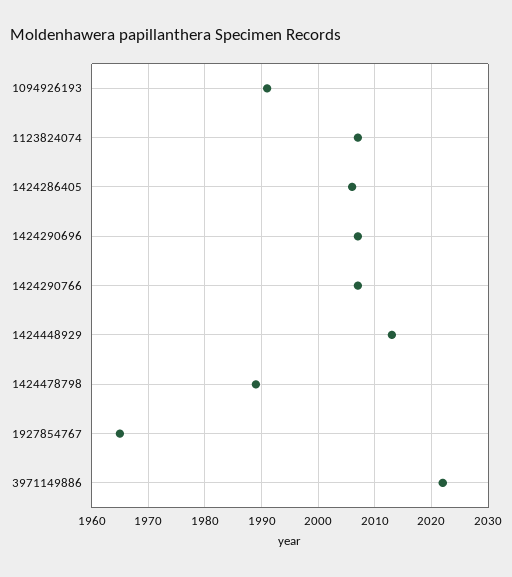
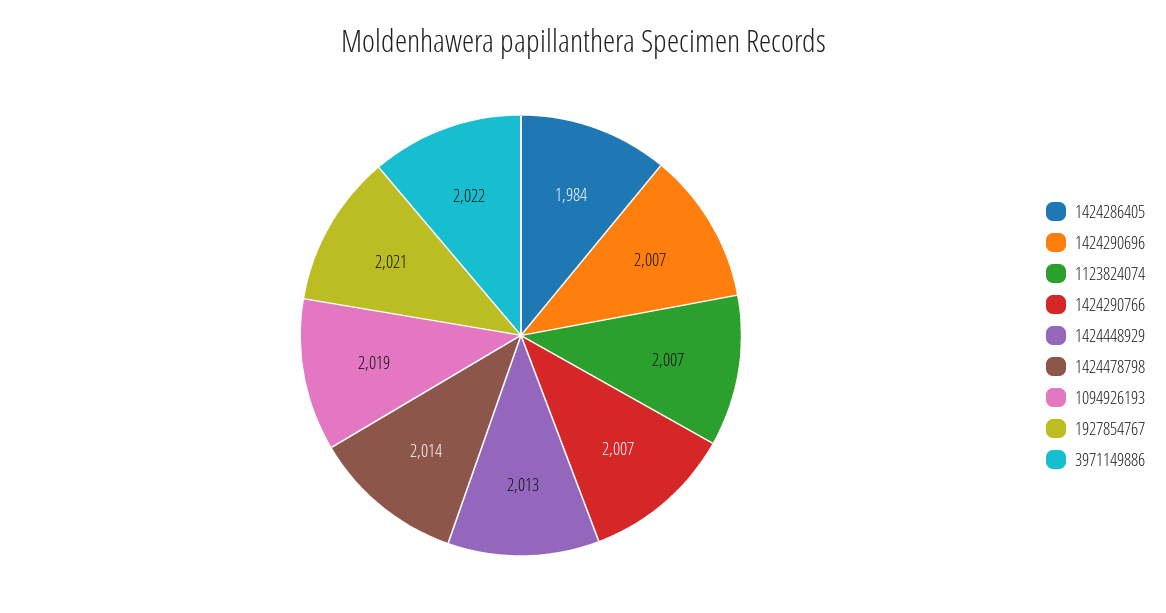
1094926193: 1990 -> 2019
1424286405: 2005 -> 1984
1424478798: 1990 -> 2014
1927854767: 1965 -> 2021

